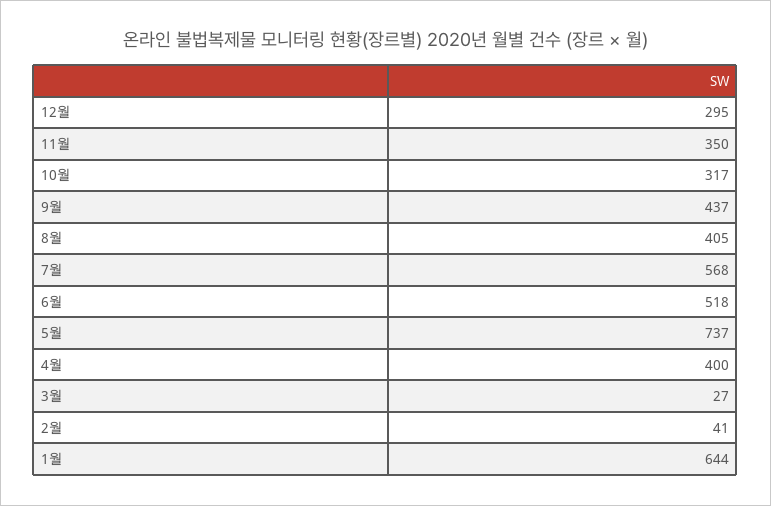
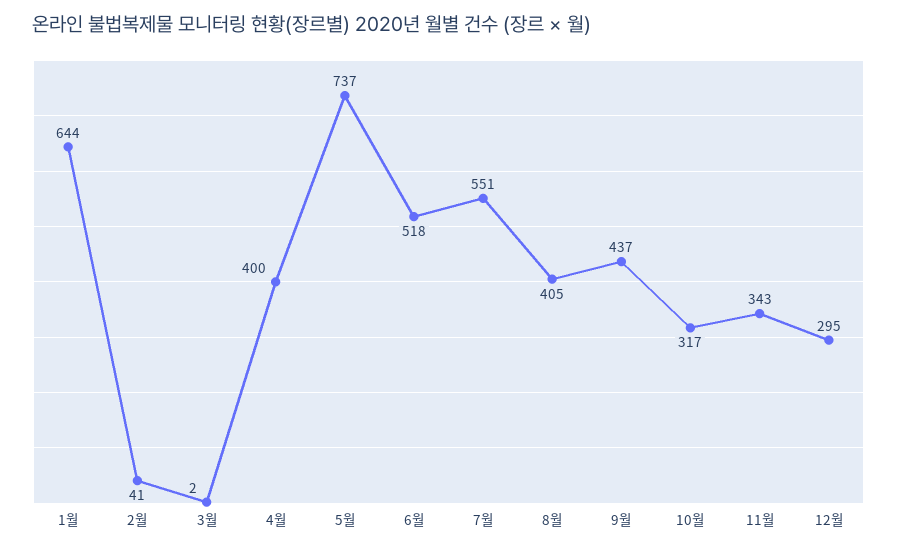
11월: 350 -> 343
7월: 568 -> 551
3월: 27 -> 2

